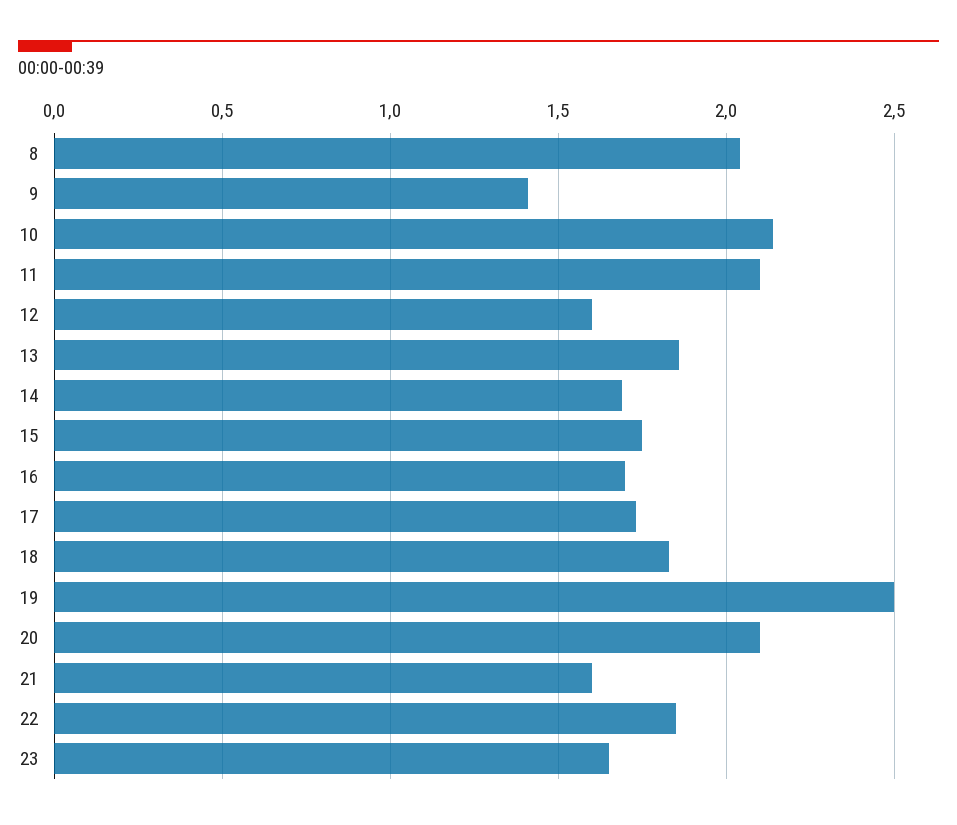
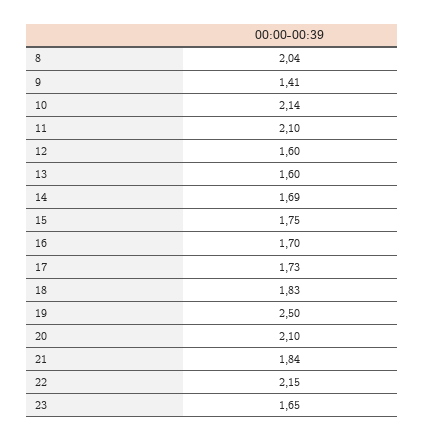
13: 1.85 -> 1.6
21: 1.6 -> 1.84
22: 1.85 -> 2.15

